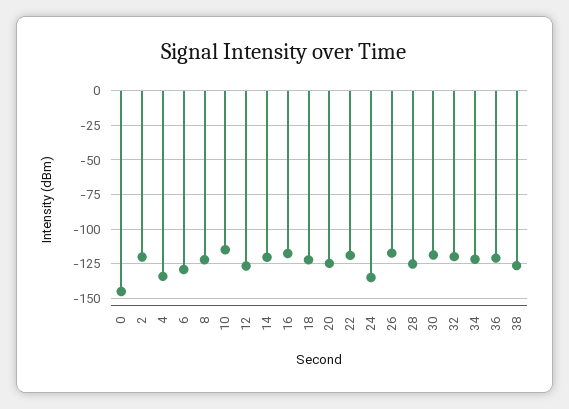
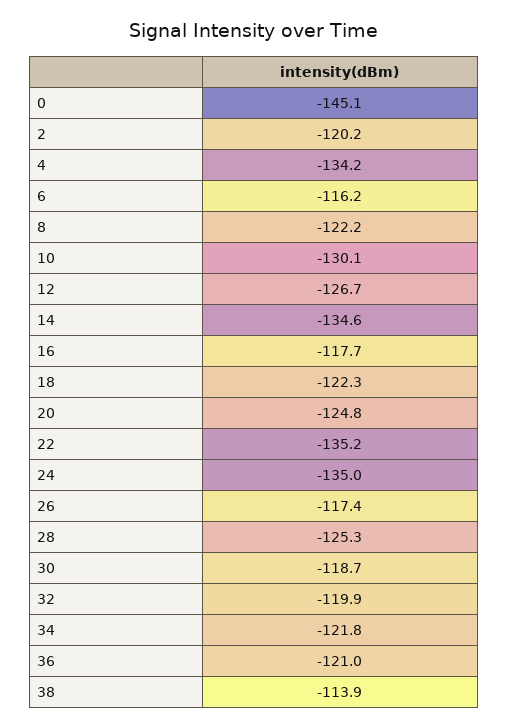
6: -130 -> -116.2
10: -115 -> -130.1
14: -120 -> -134.6
22: -120 -> -135.2
38: -125 -> -113.9

